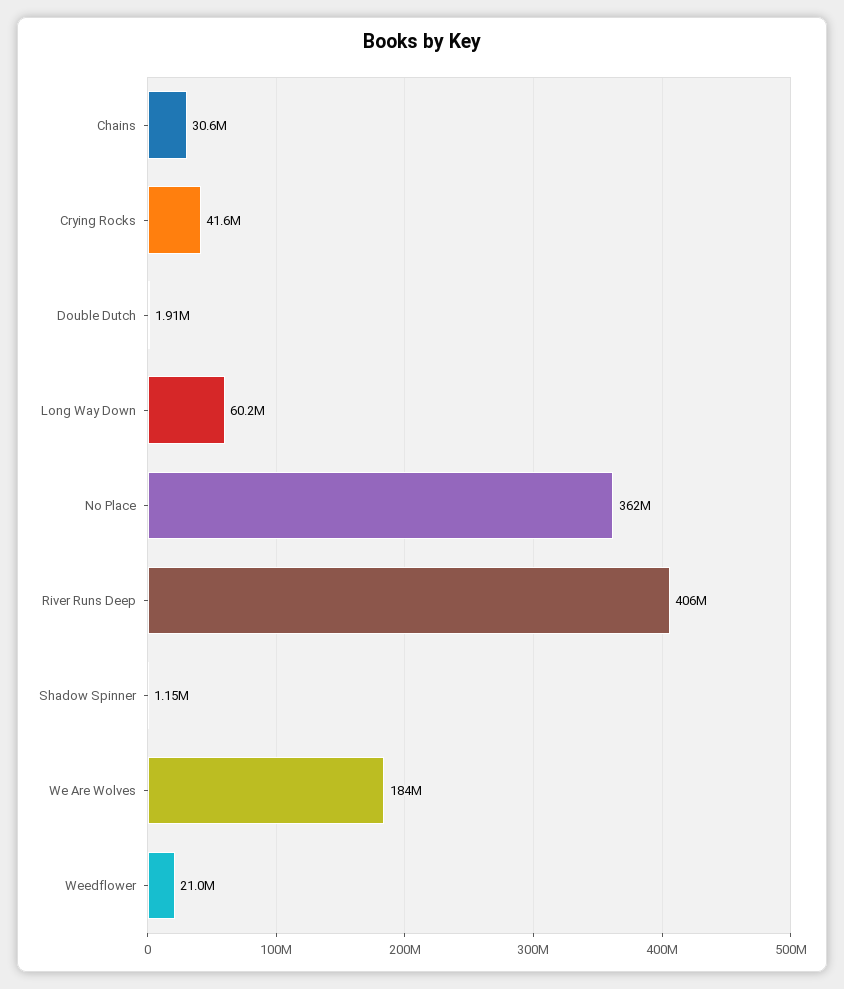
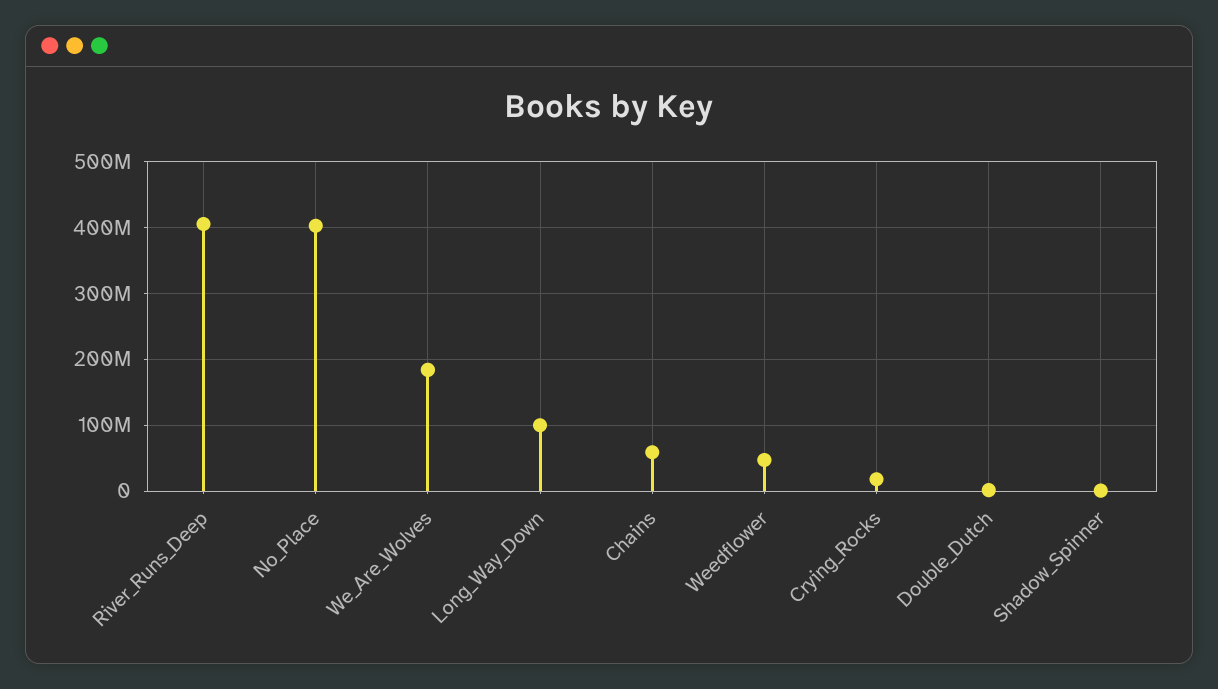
Chains: 30600000 -> 60000000
Crying Rocks: 41600000 -> 20000000
Long Way Down: 60200000 -> 100000000
No Place: 362000000 -> 400000000
Weedflower: 21000000 -> 50000000

